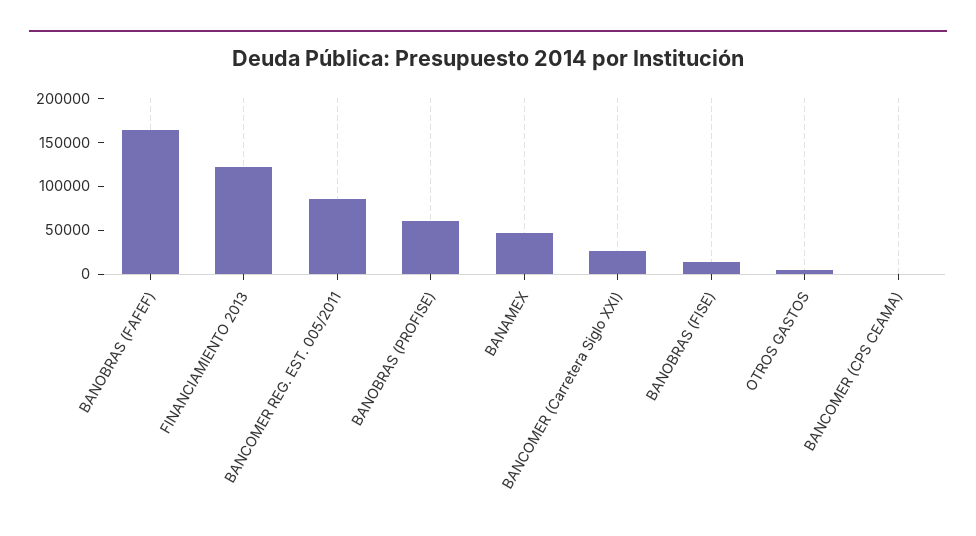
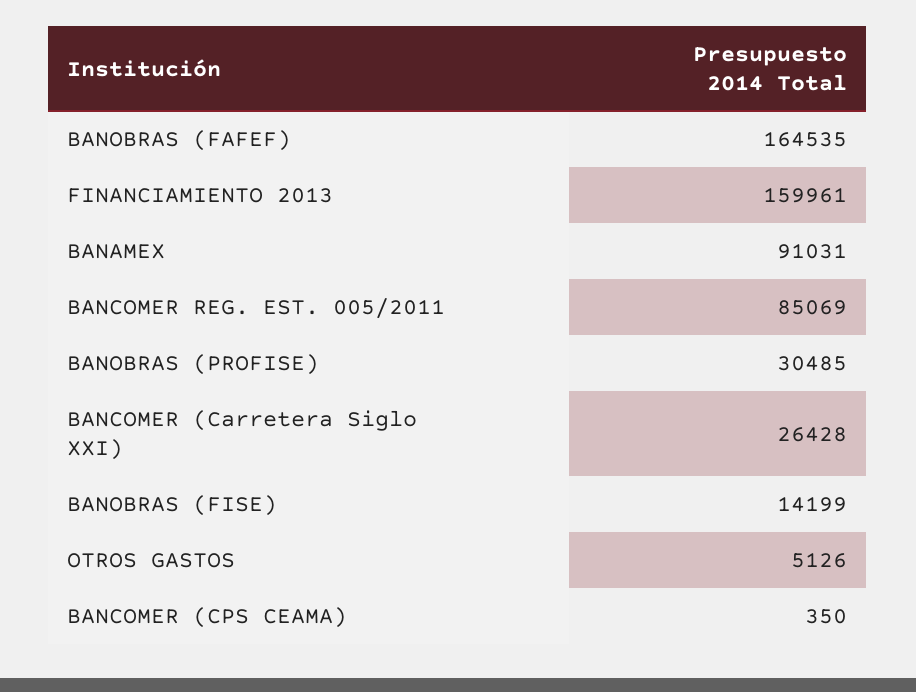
FINANCIAMIENTO 2013: 120000 -> 159961
BANOBRAS (PROFISE): 60000 -> 30485
BANAMEX: 50000 -> 91031

